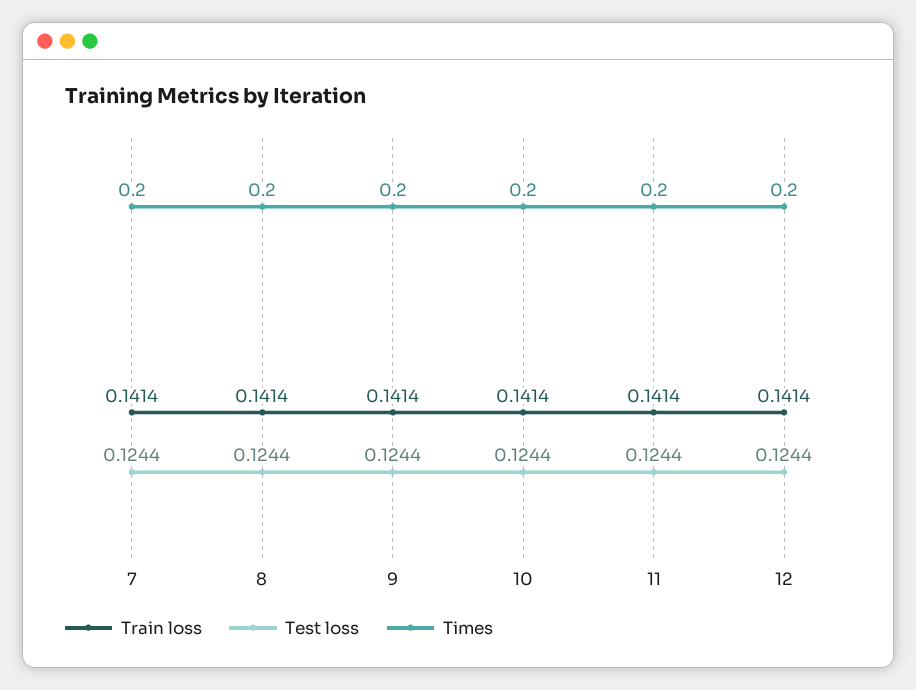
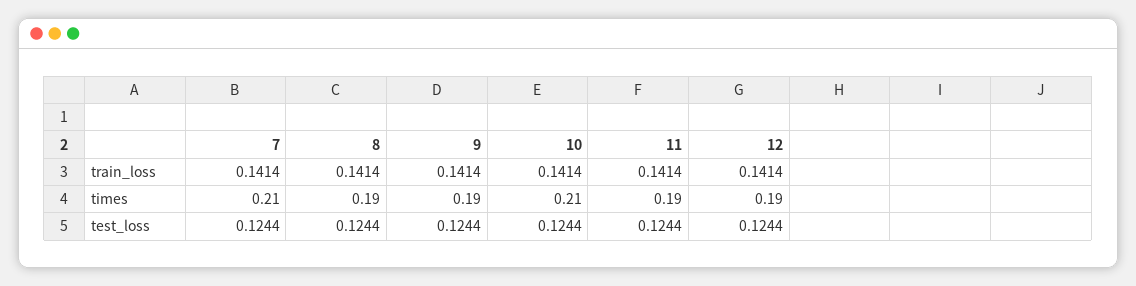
Times, 7: 0.2 -> 0.21
Times, 8: 0.2 -> 0.19
Times, 9: 0.2 -> 0.19
Times, 10: 0.2 -> 0.21
Times, 11: 0.2 -> 0.19
Times, 12: 0.2 -> 0.19

